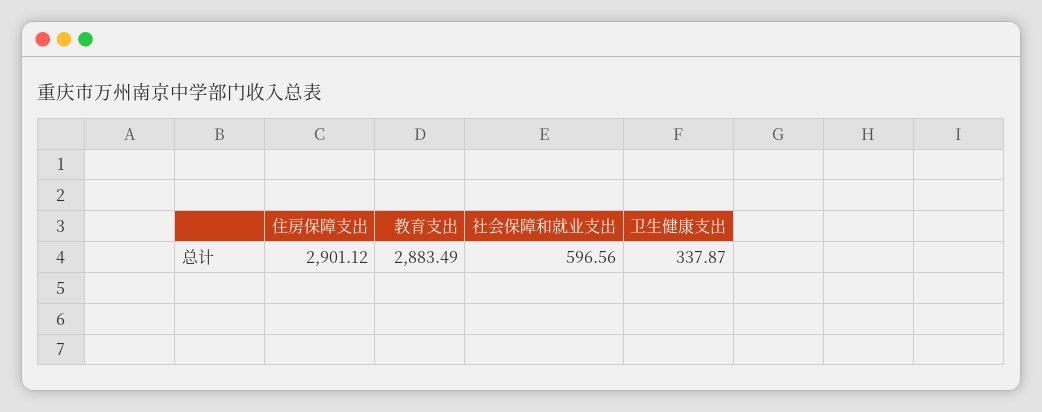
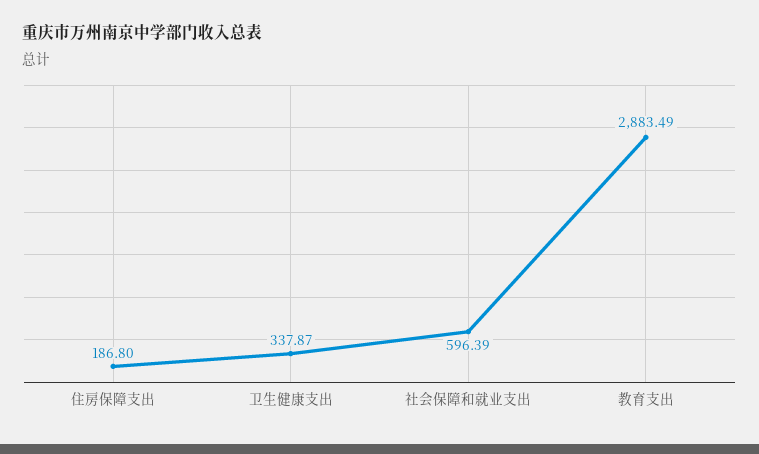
住房保障支出: 2901.12 -> 186.8
社会保障和就业支出: 596.56 -> 596.39

